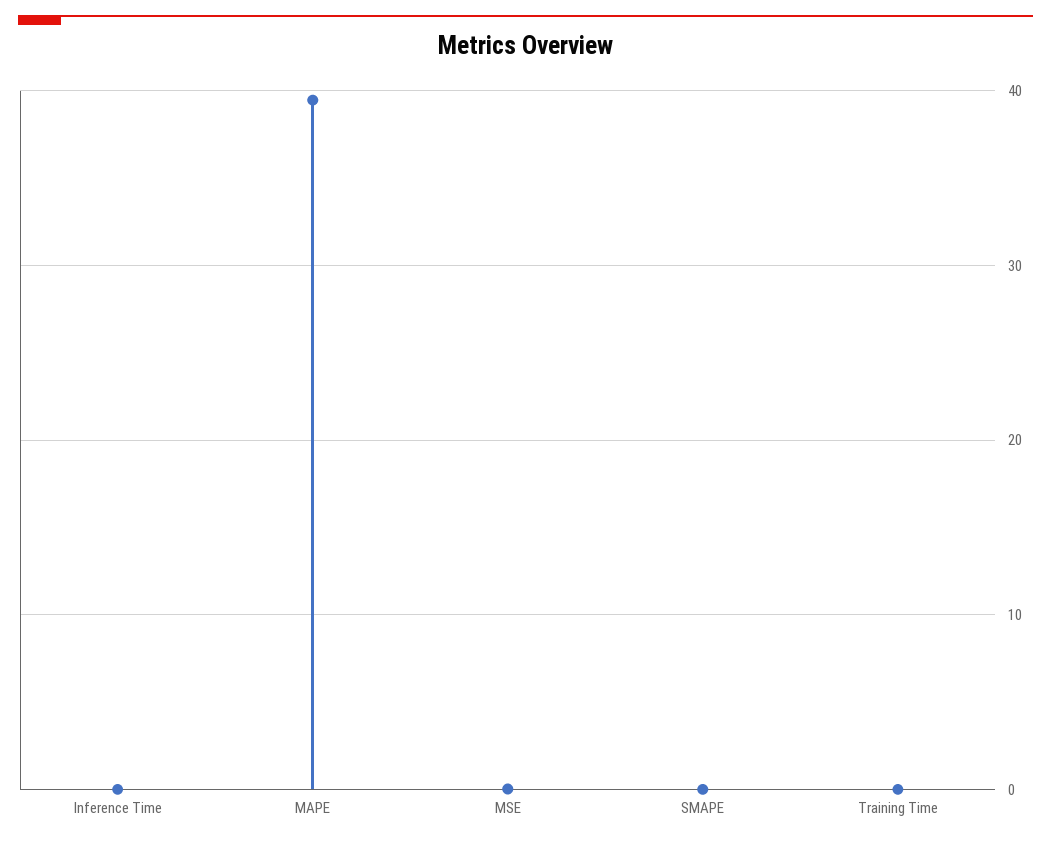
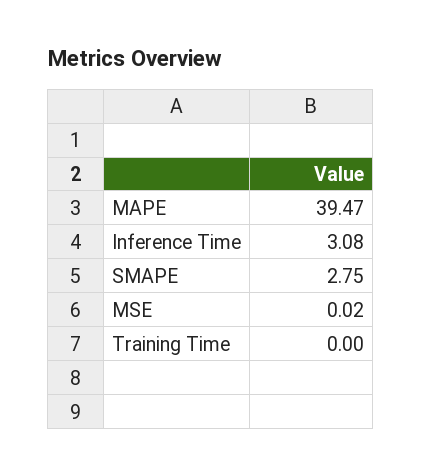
Inference Time: 0 -> 3.08
SMAPE: 0 -> 2.75

